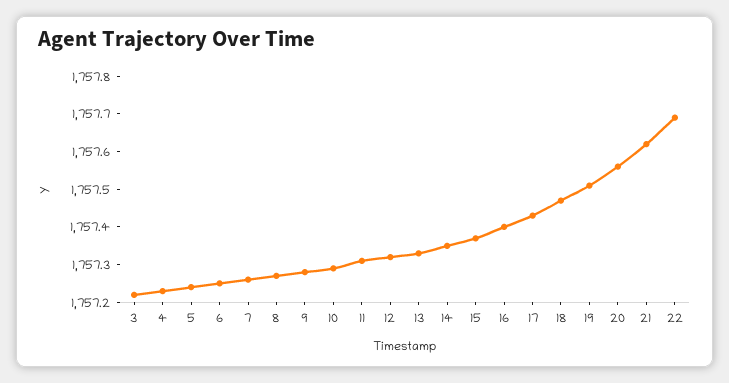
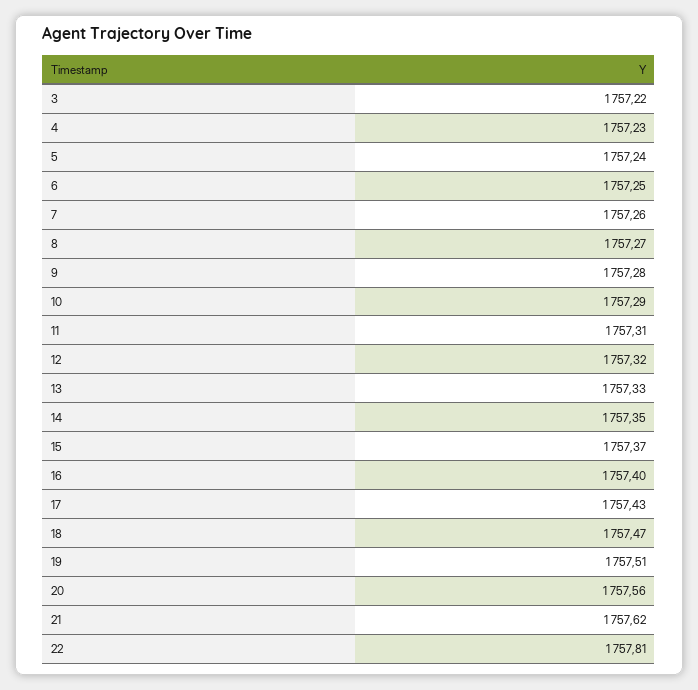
22: 1757.7 -> 1757.81

